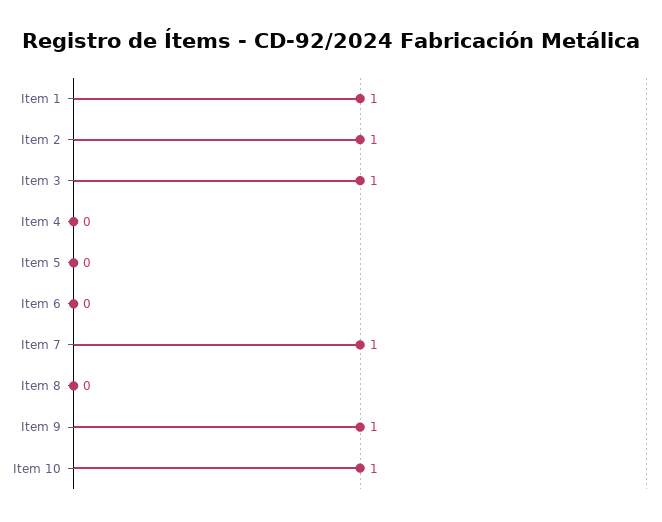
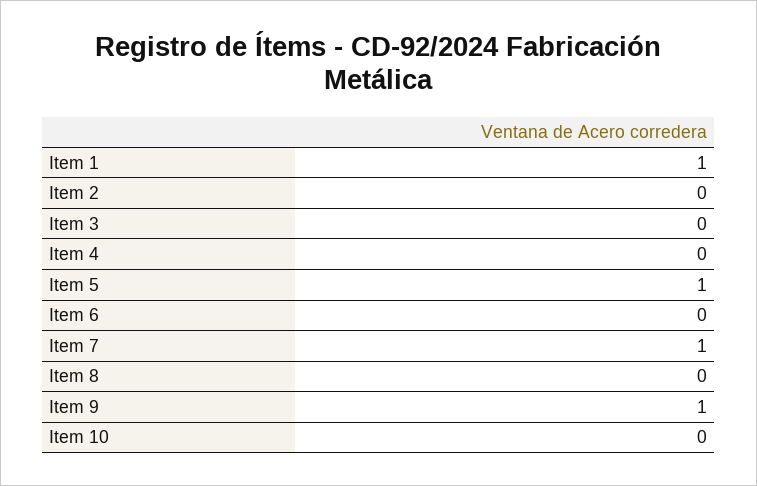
Item 2: 1 -> 0
Item 3: 1 -> 0
Item 5: 0 -> 1
Item 10: 1 -> 0

